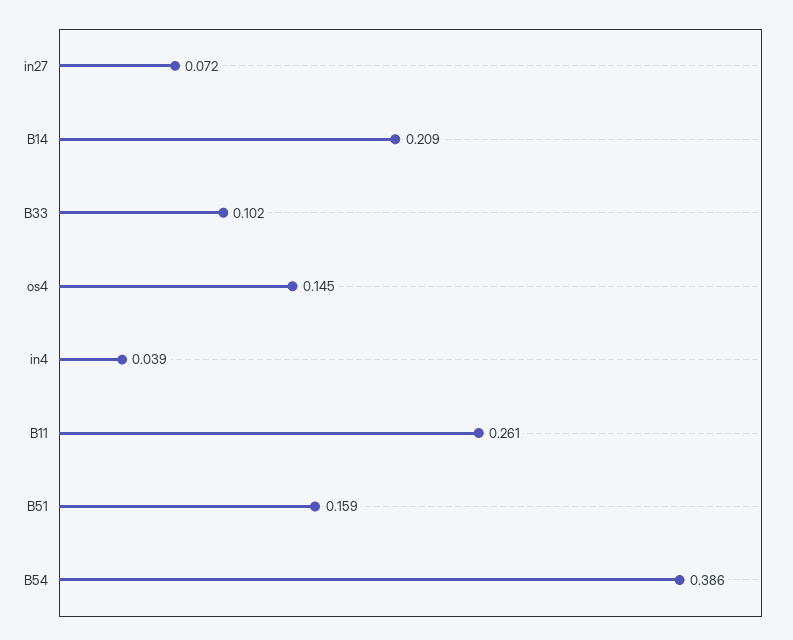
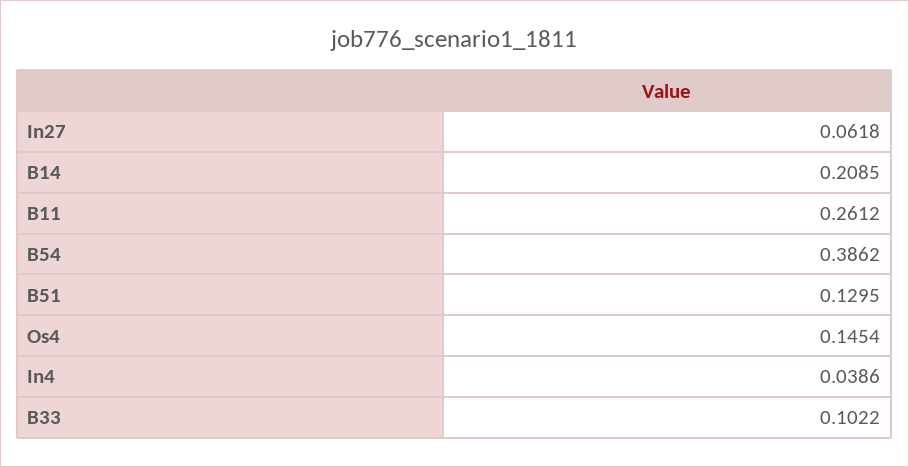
in27: 0.072 -> 0.0618
B51: 0.159 -> 0.1295

